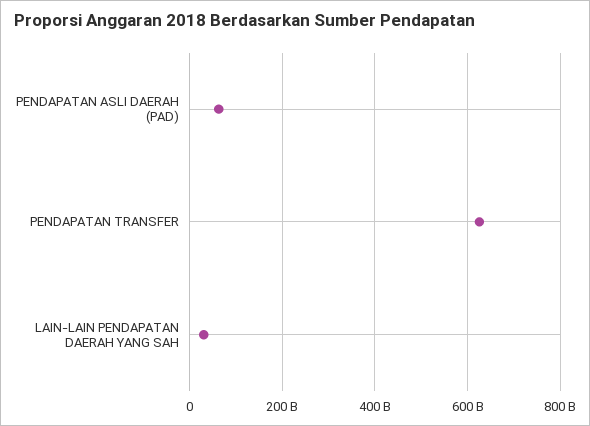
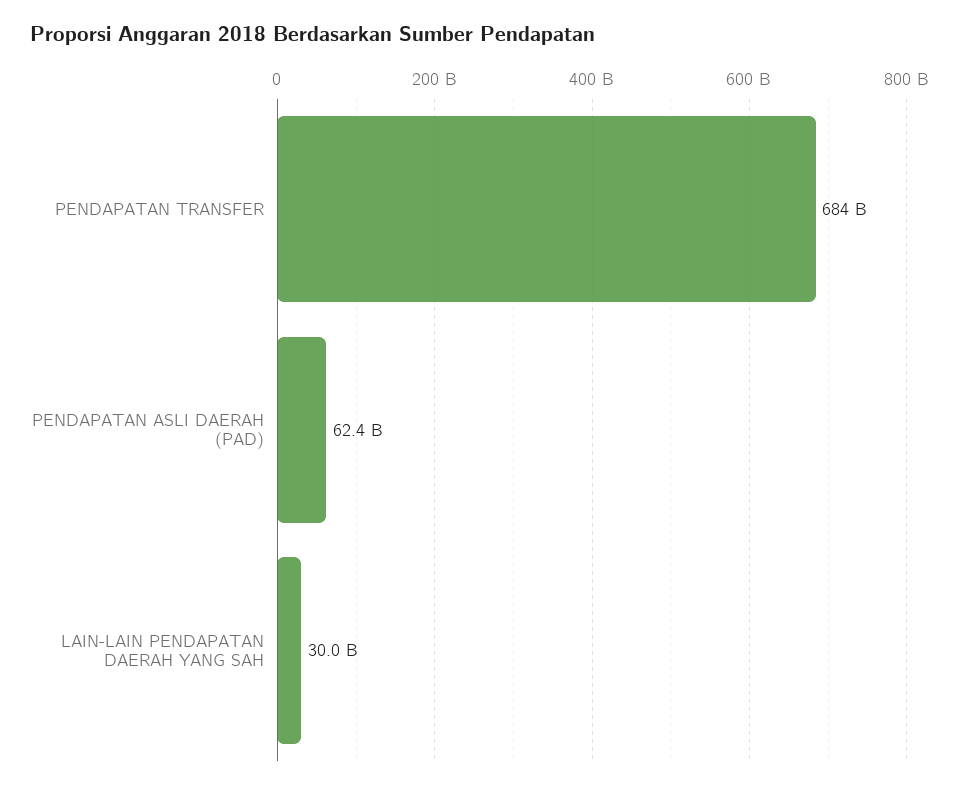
PENDAPATAN TRANSFER: 620000000000 -> 684000000000

